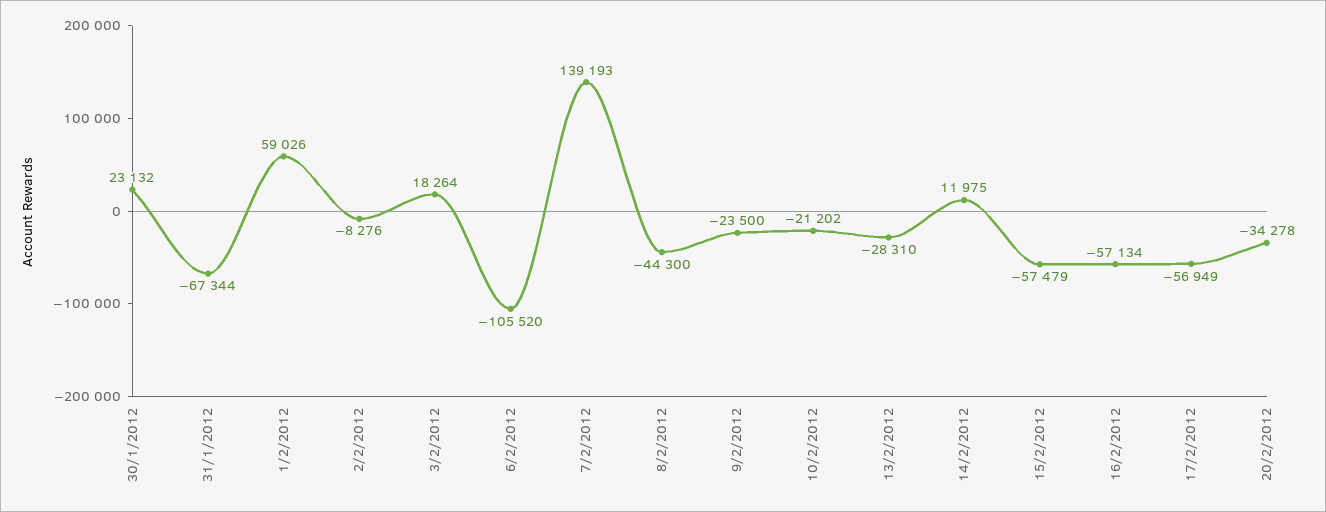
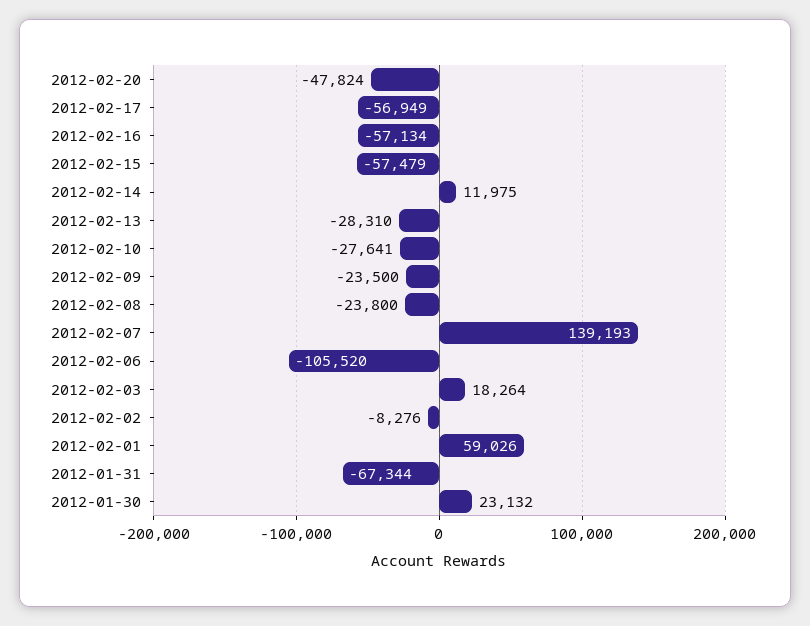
8/2/2012: -44300 -> -23800
10/2/2012: -21202 -> -27641
20/2/2012: -34278 -> -47824

